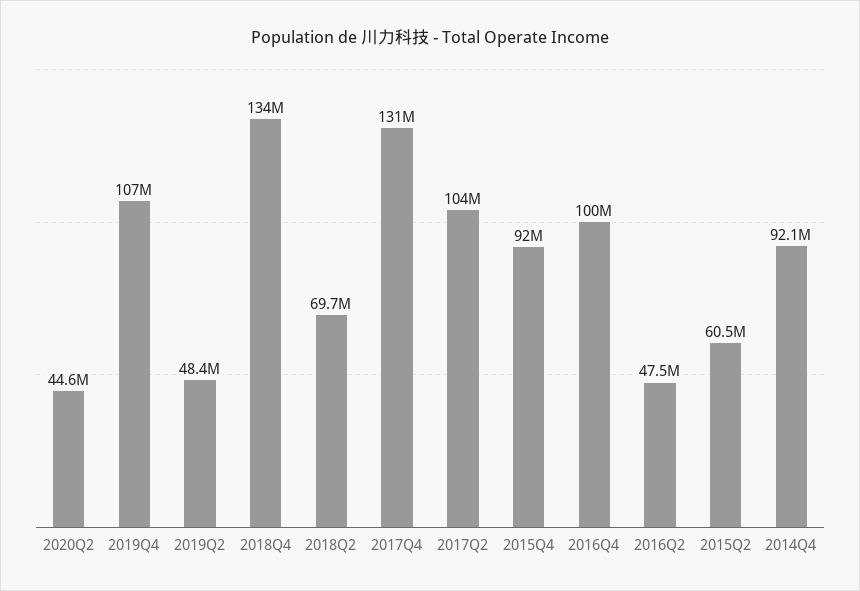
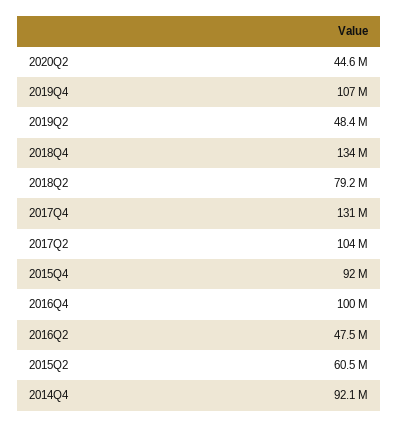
2018Q2: 69700000 -> 79200000

